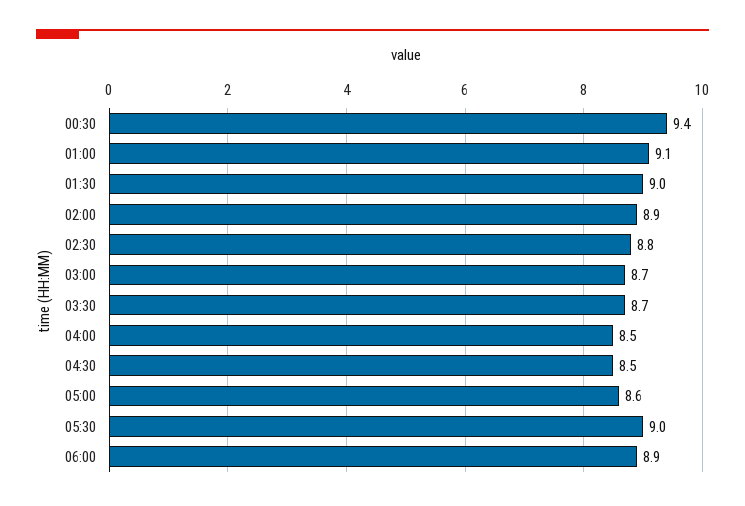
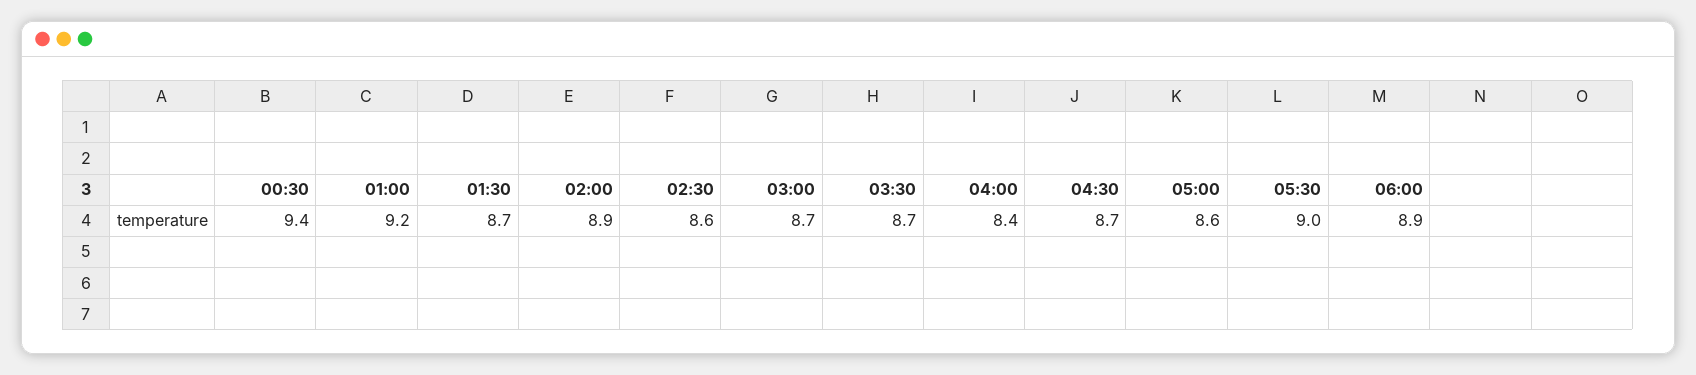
01:00: 9.1 -> 9.2
01:30: 9 -> 8.7
02:30: 8.8 -> 8.6
04:00: 8.5 -> 8.4
04:30: 8.5 -> 8.7

